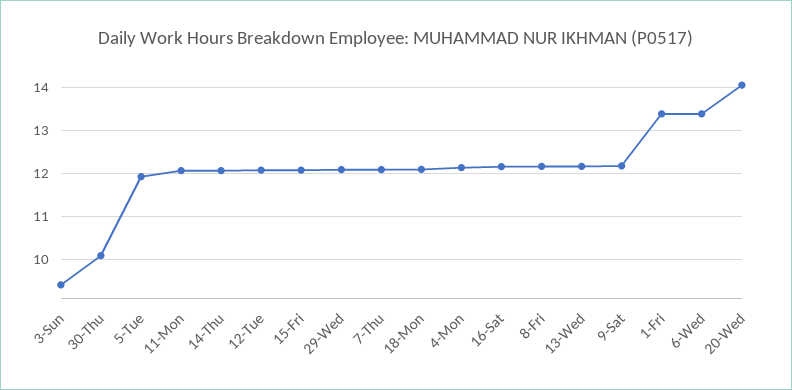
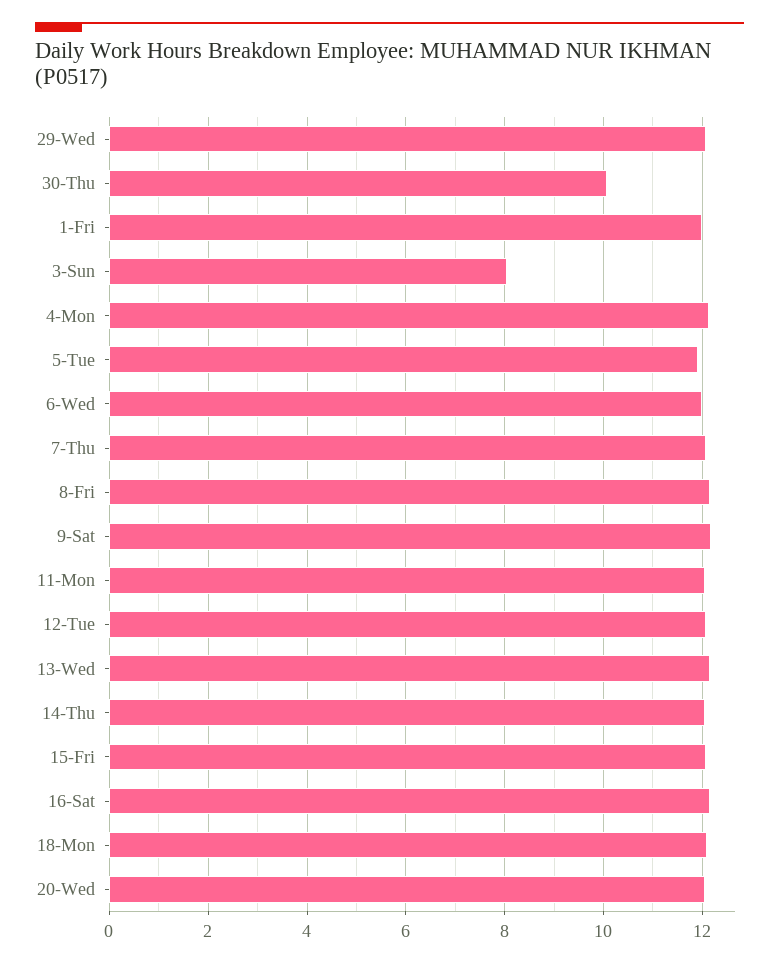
3-Sun: 9.4 -> 8
1-Fri: 13.4 -> 12
6-Wed: 13.4 -> 12
20-Wed: 14 -> 12

